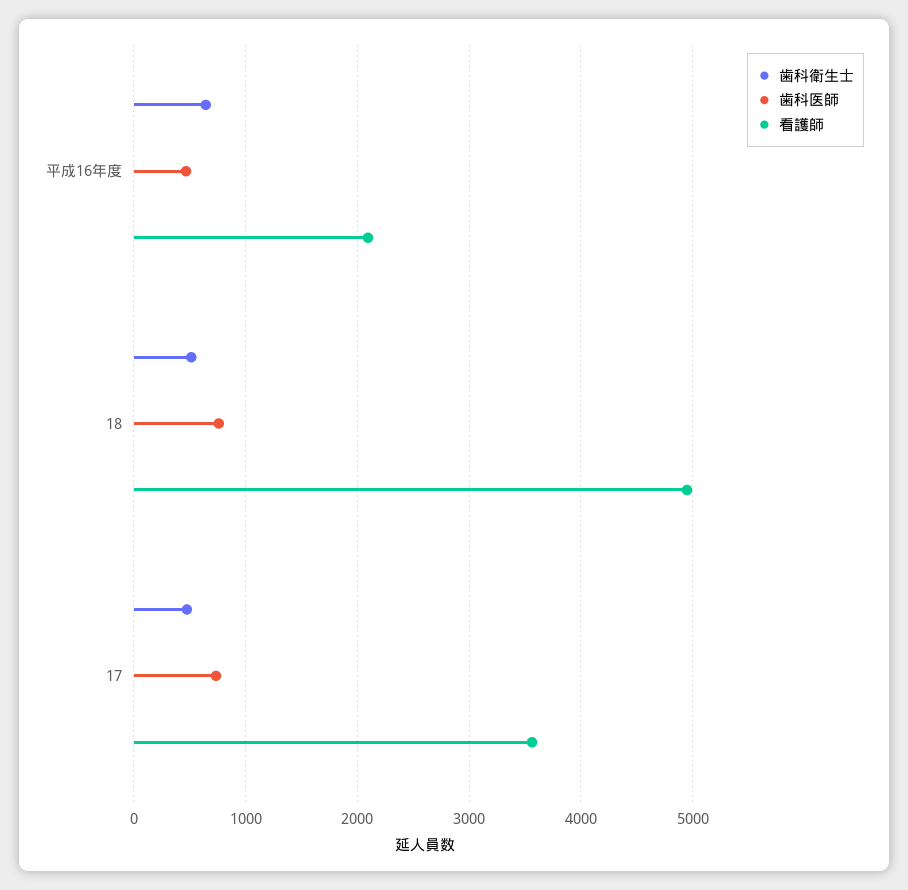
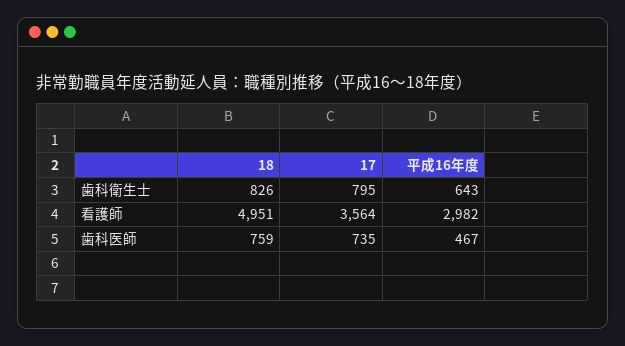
看護師, 平成16年度: 2100 -> 2982
歯科衛生士, 18: 500 -> 826
歯科衛生士, 17: 500 -> 795

